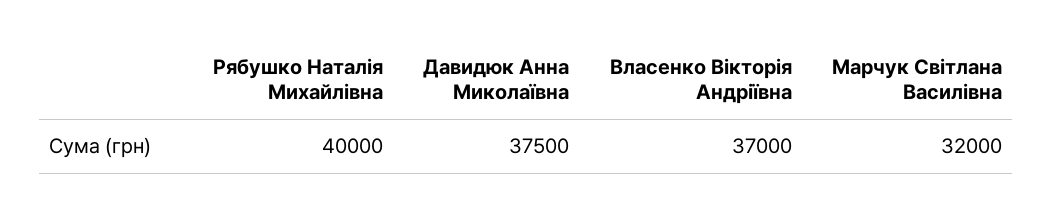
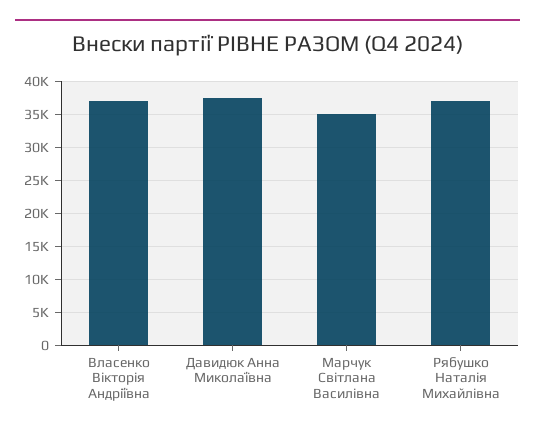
Рябушко Наталія Михайлівна: 40000 -> 37000
Марчук Світлана Василівна: 32000 -> 35000

